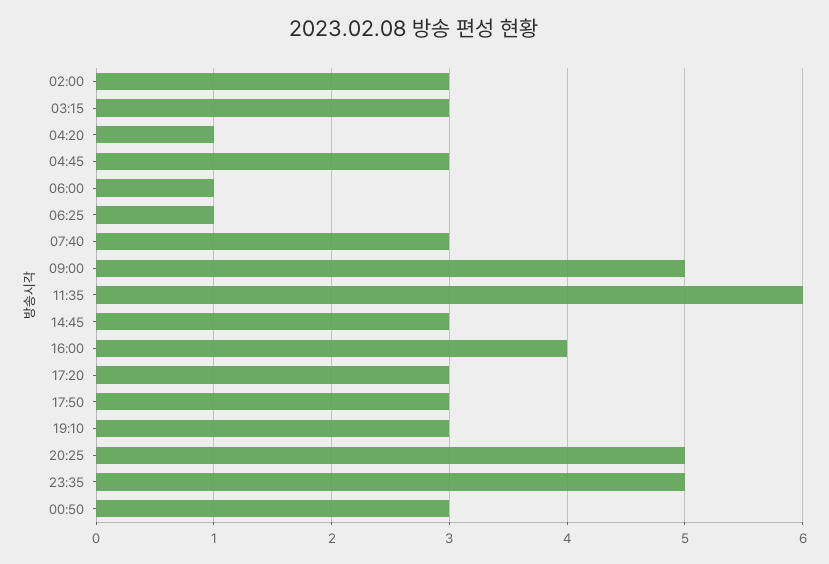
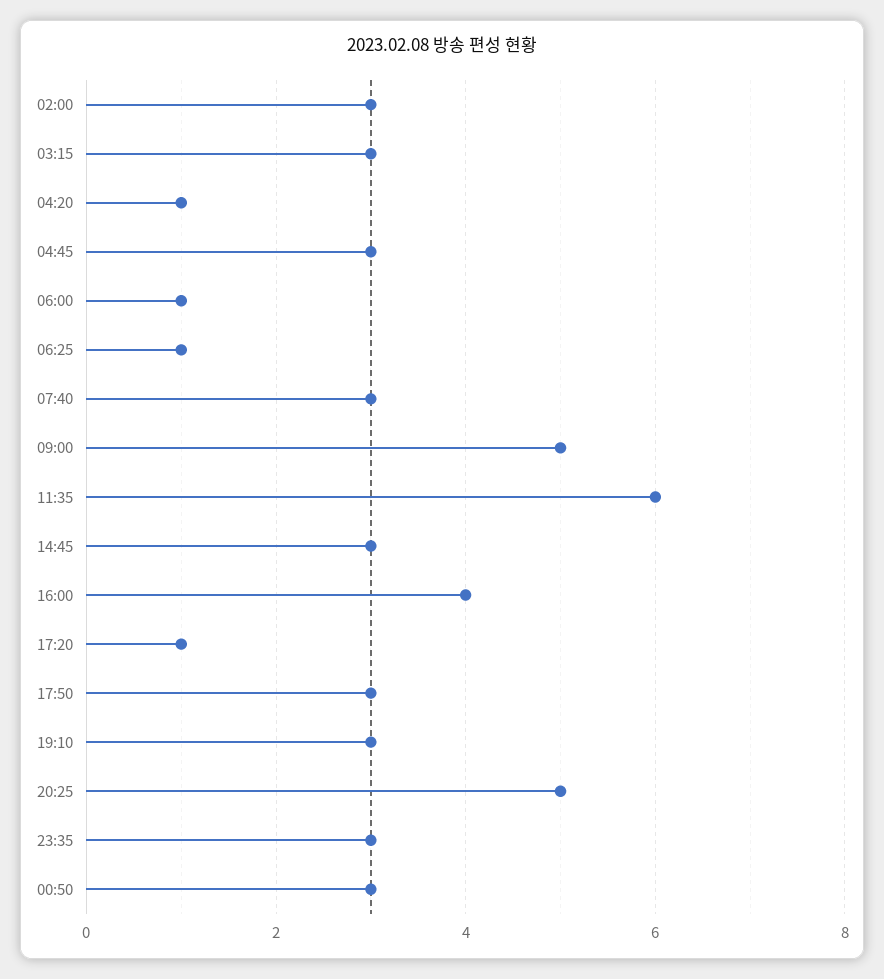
17:20: 3 -> 1
23:35: 5 -> 3

